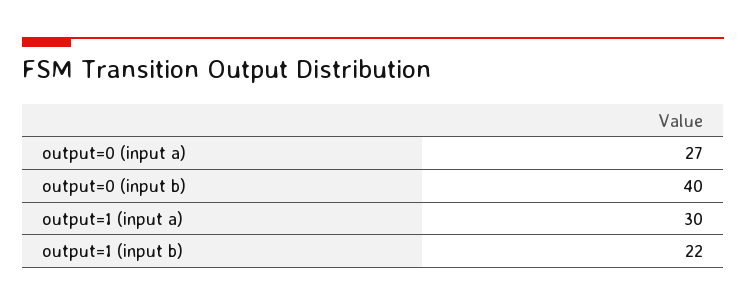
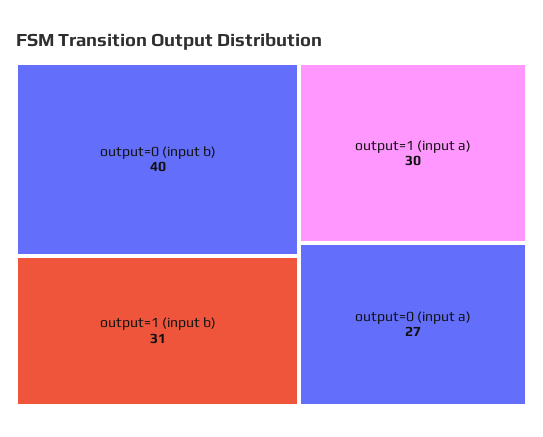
output=1 (input b): 22 -> 31

